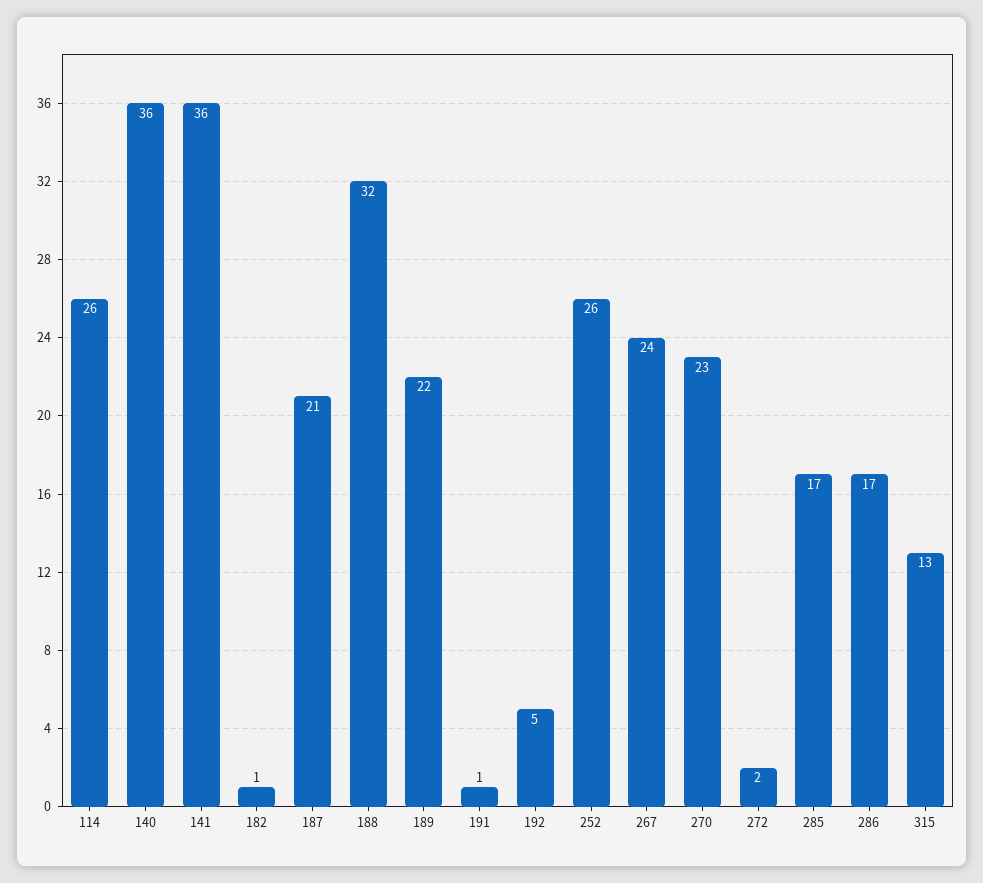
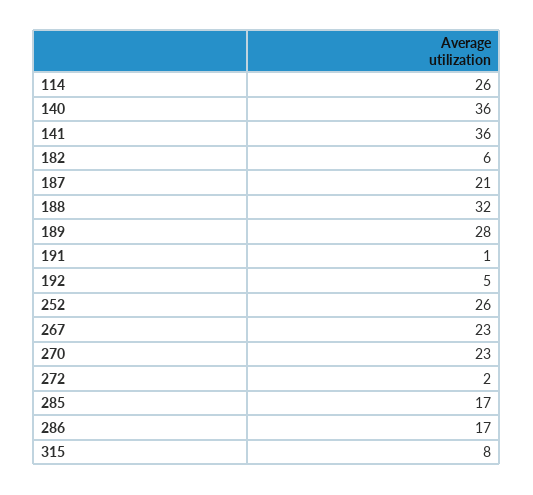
182: 1 -> 6
189: 22 -> 28
267: 24 -> 23
315: 13 -> 8

